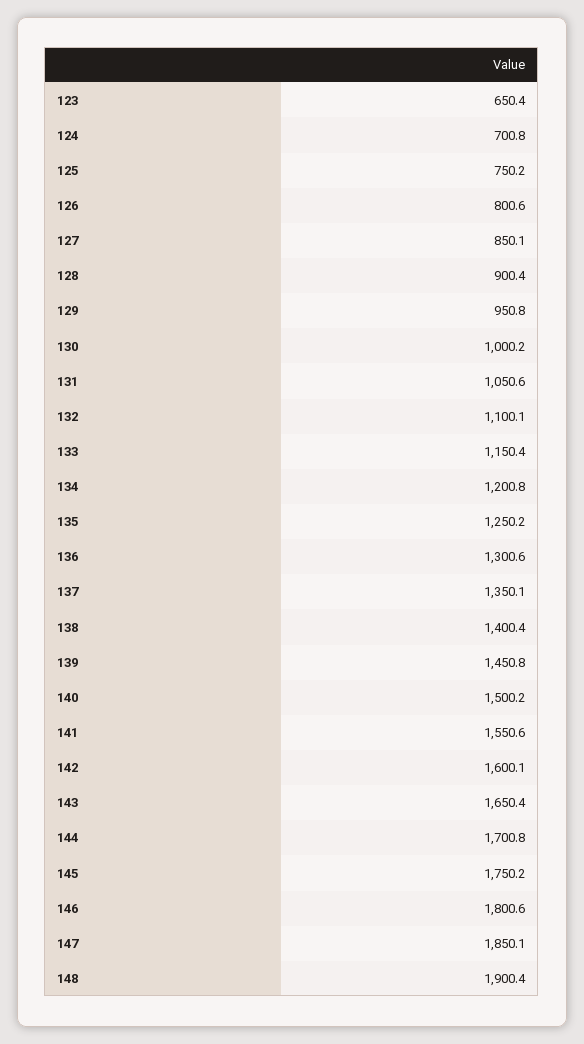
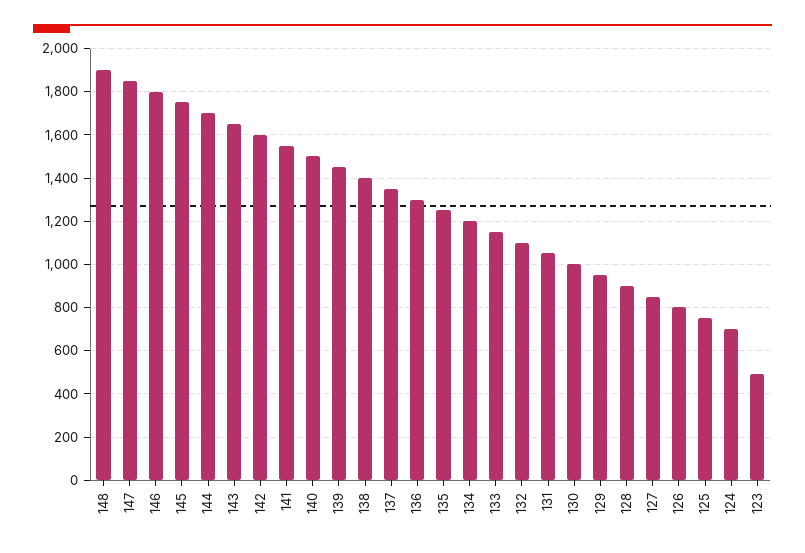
123: 650.4 -> 500

